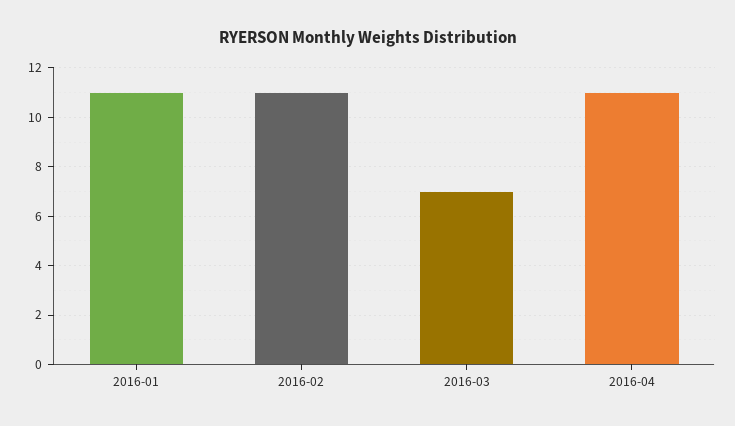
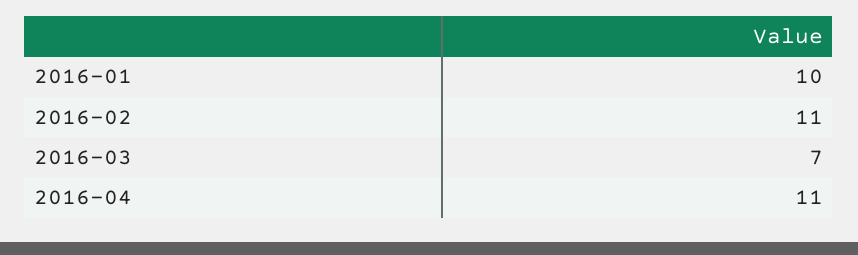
2016-01: 11 -> 10

